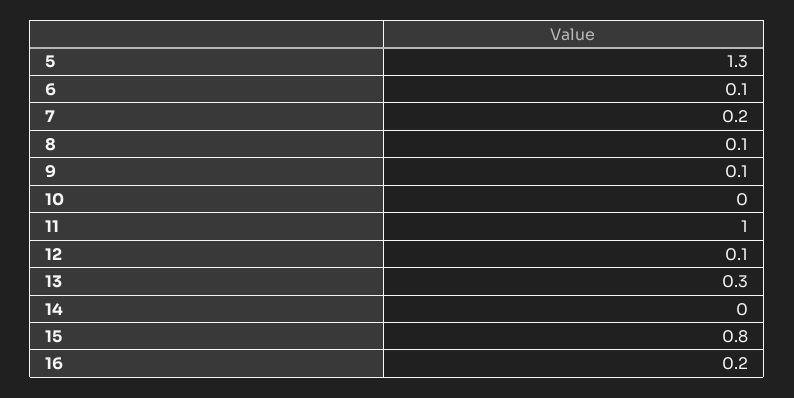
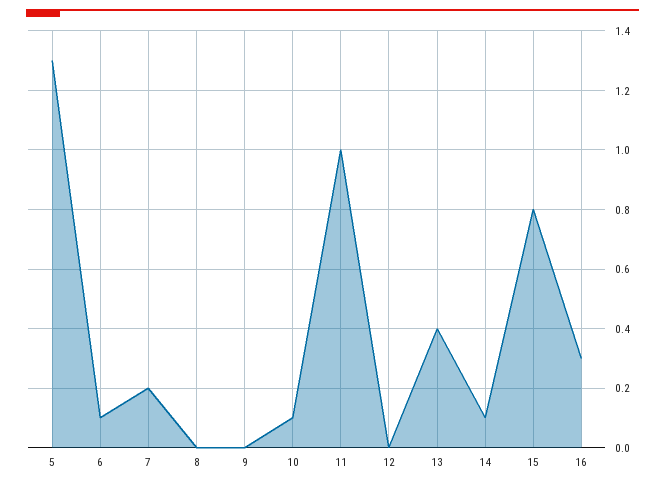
8: 0.1 -> 0
9: 0.1 -> 0
10: 0 -> 0.1
12: 0.1 -> 0
13: 0.3 -> 0.4
14: 0 -> 0.1
16: 0.2 -> 0.3

